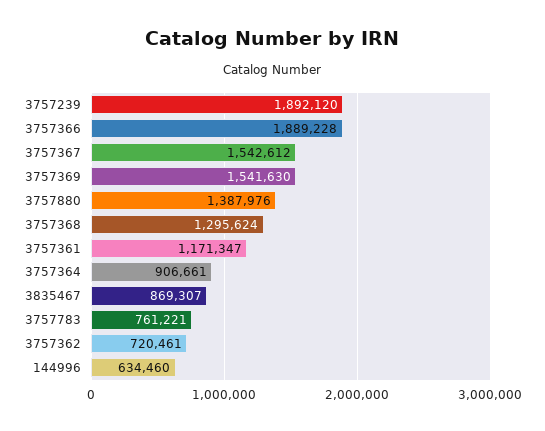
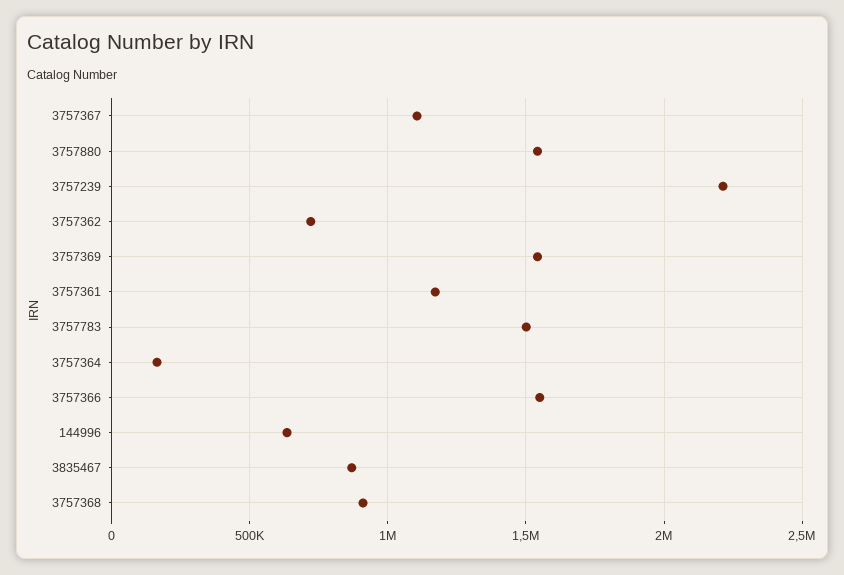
3757239: 1892120 -> 2200000
3757366: 1889228 -> 1550000
3757367: 1542612 -> 1100000
3757880: 1387976 -> 1550000
3757368: 1295624 -> 900000
3757364: 906661 -> 150000
3757783: 761221 -> 1500000

